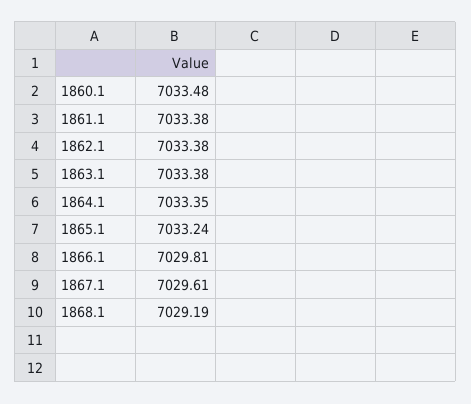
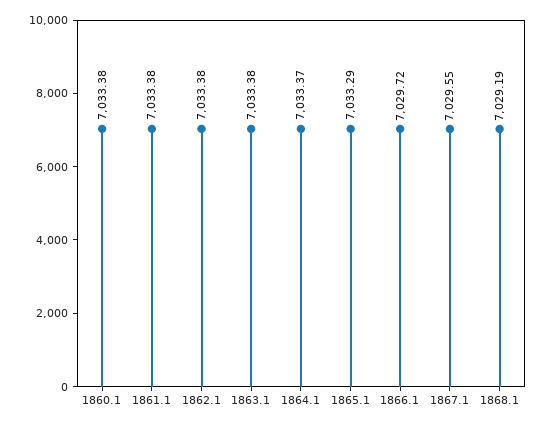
1860.1: 7033.48 -> 7033.38
1864.1: 7033.35 -> 7033.37
1865.1: 7033.24 -> 7033.29
1866.1: 7029.81 -> 7029.72
1867.1: 7029.61 -> 7029.55

